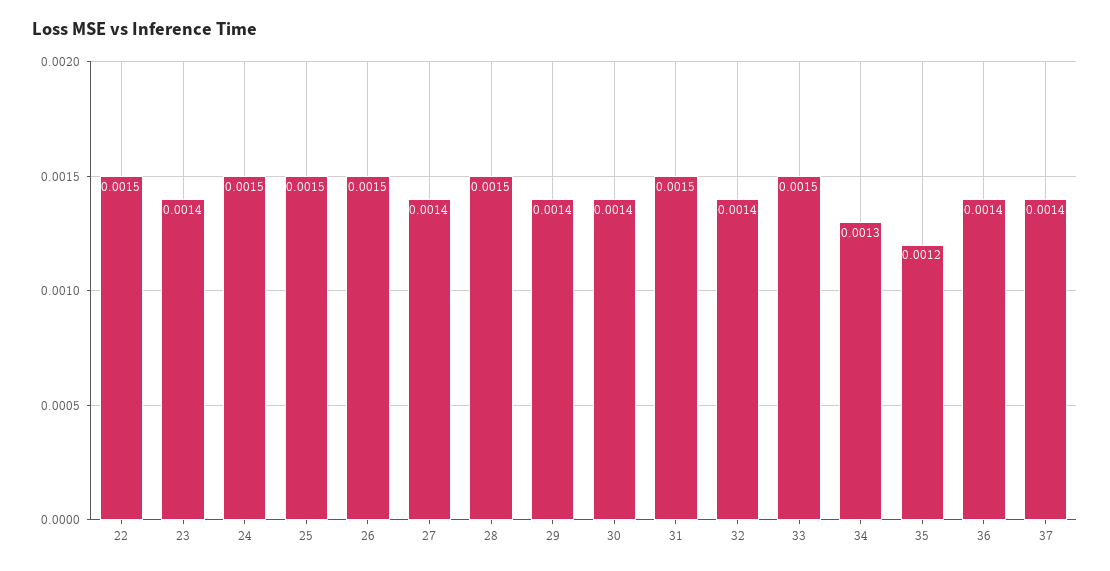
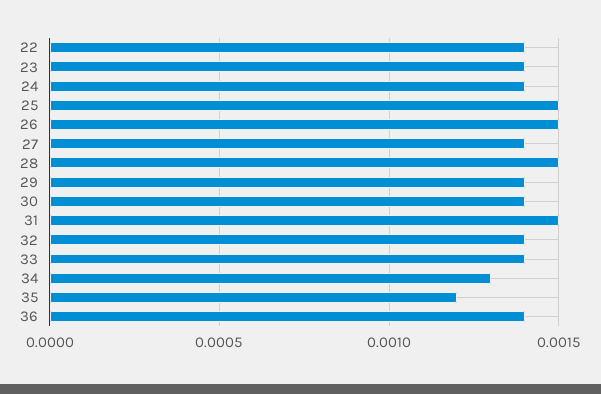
22: 0.0015 -> 0.0014
24: 0.0015 -> 0.0014
33: 0.0015 -> 0.0014
37: 0.0014 -> none

